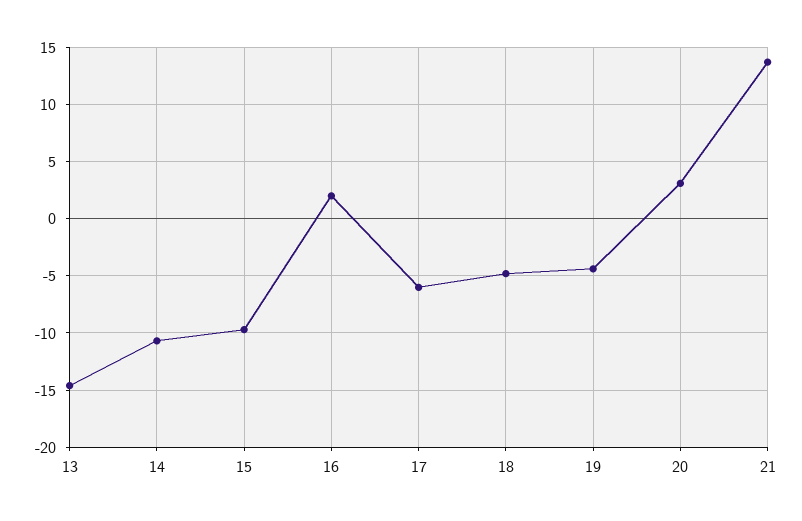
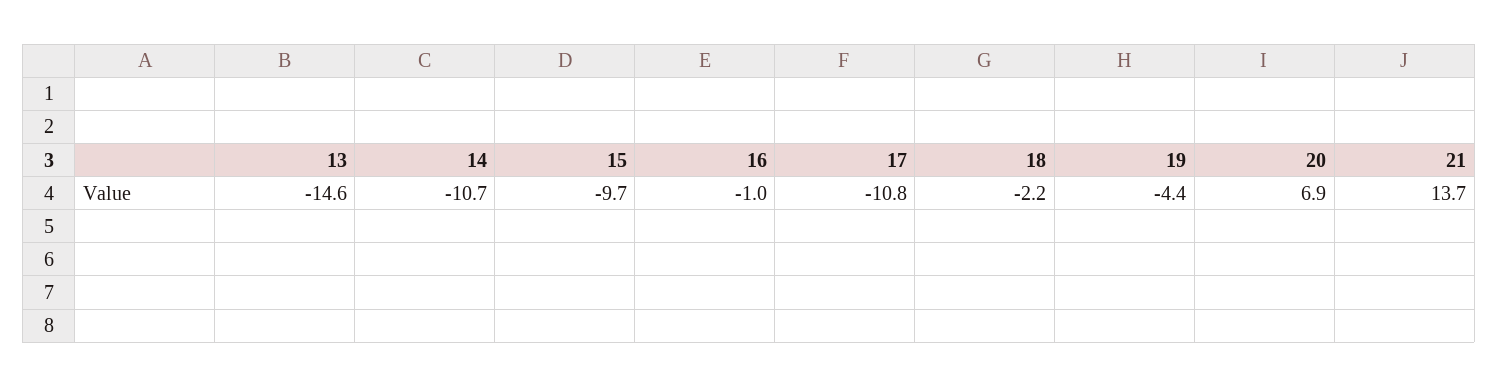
16: 2 -> -1
17: -6 -> -10.8
18: -5 -> -2.2
20: 3 -> 6.9

